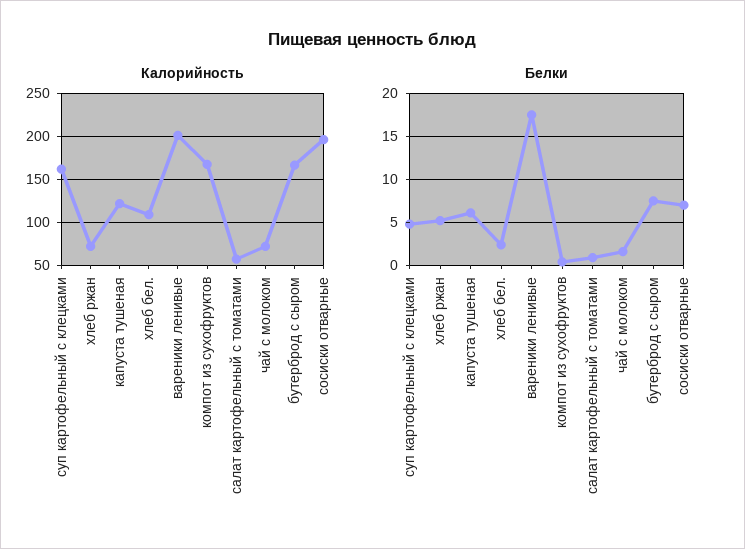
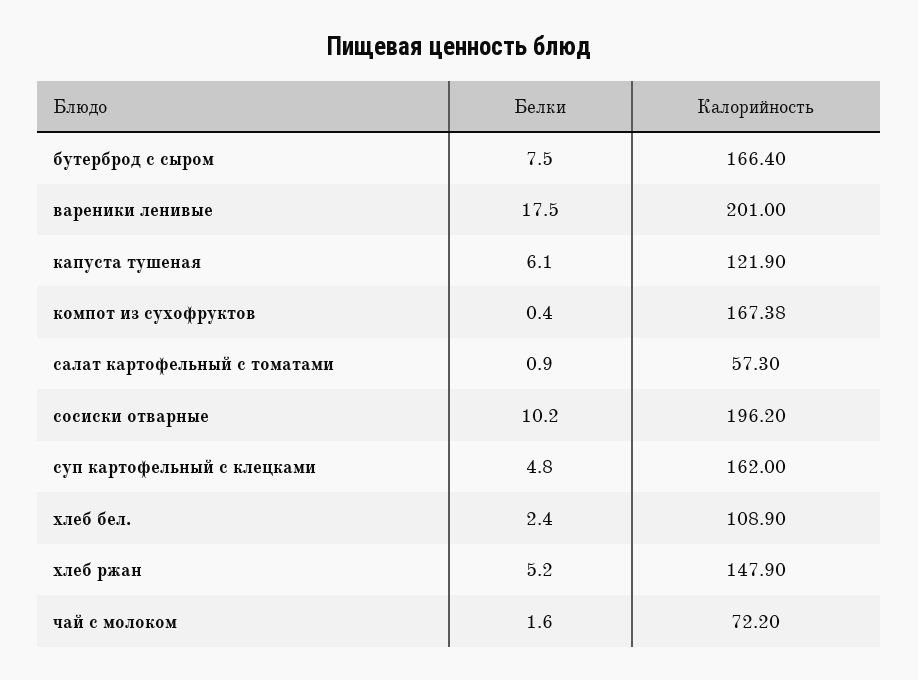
Калорийность, хлеб ржан: 70 -> 147.9
Белки, сосиски отварные: 7 -> 10.2

